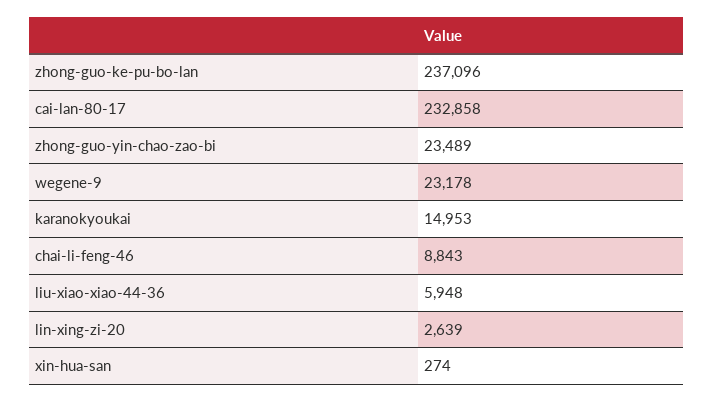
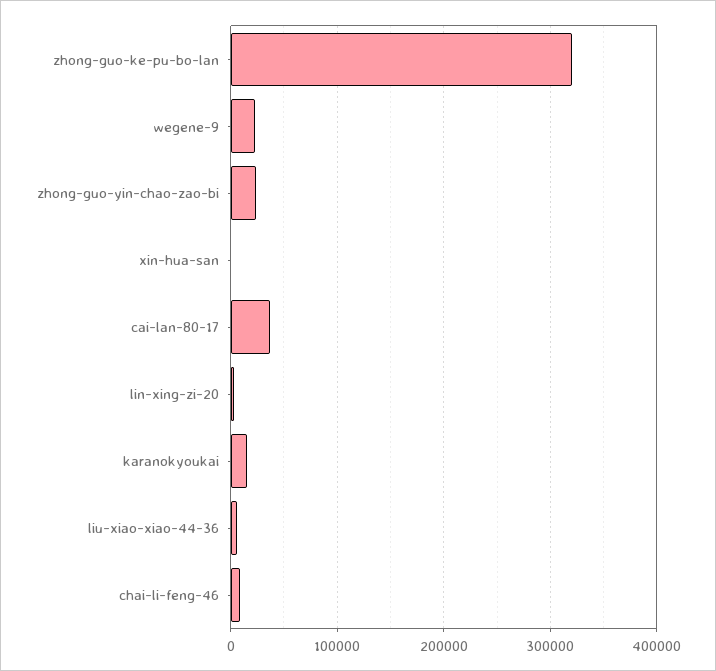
zhong-guo-ke-pu-bo-lan: 237096 -> 320000
cai-lan-80-17: 232858 -> 40000

